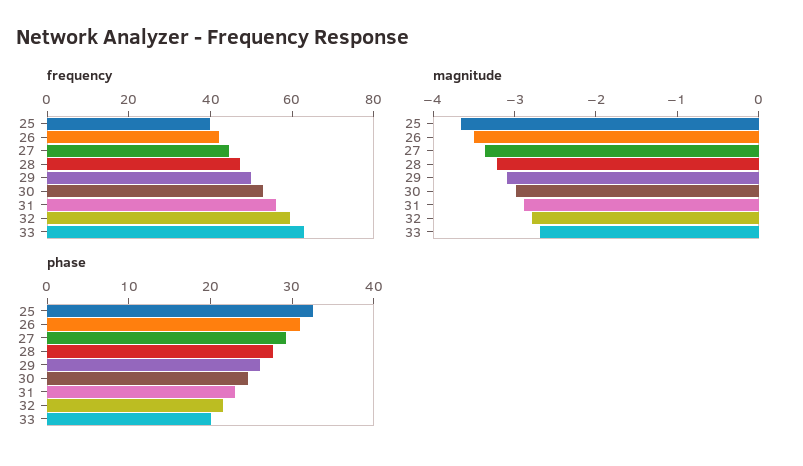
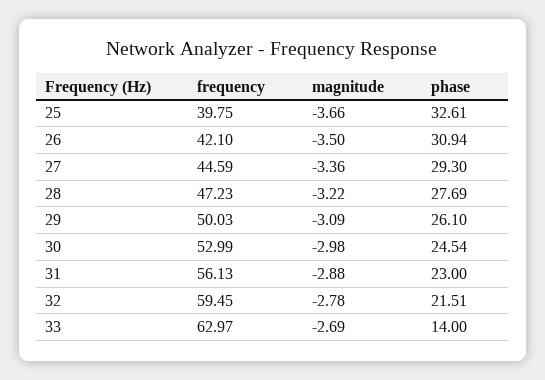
phase, 33: 20 -> 14

